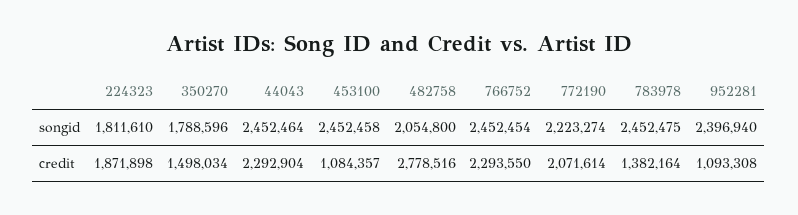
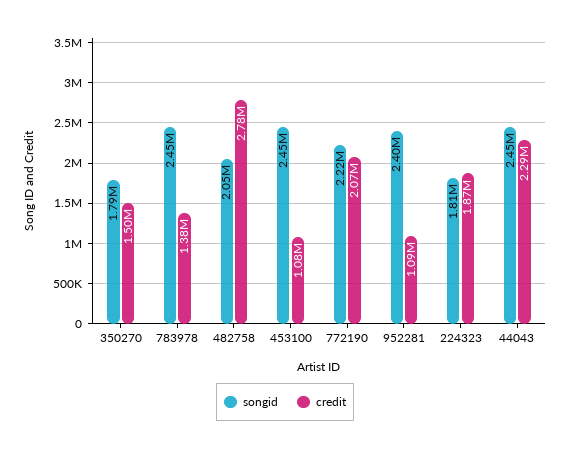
songid, 766752: 2452454 -> none
credit, 766752: 2293550 -> none

